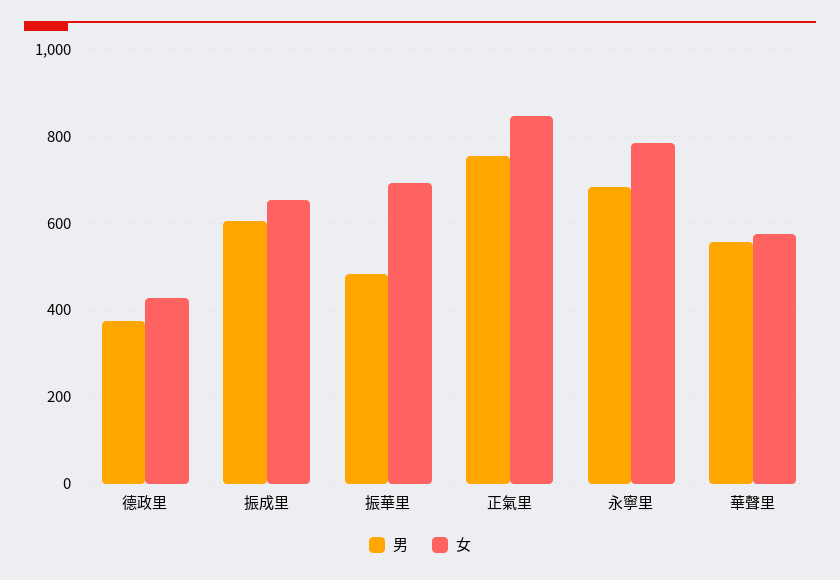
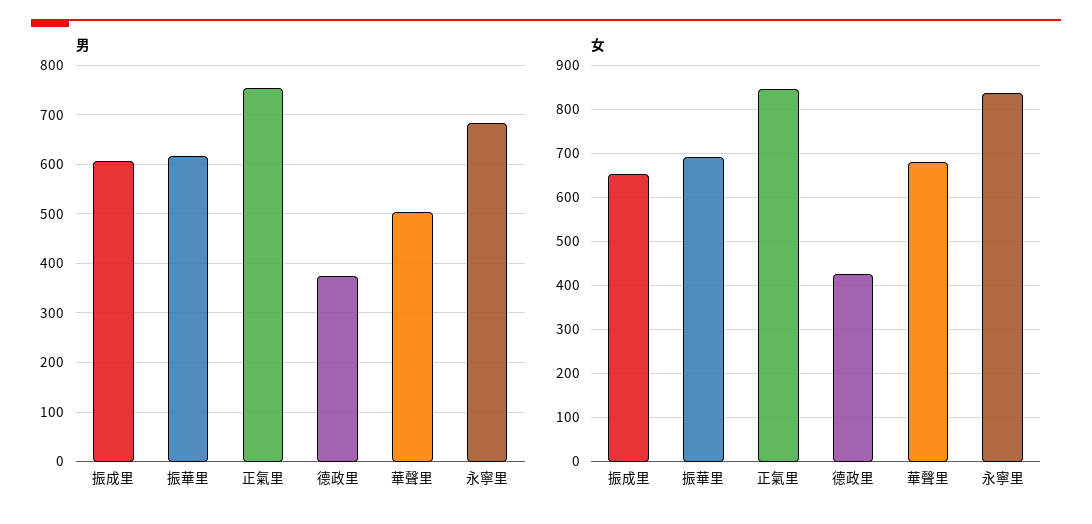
男, 振華里: 480 -> 620
女, 永寧里: 780 -> 840
男, 華聲里: 560 -> 500
女, 華聲里: 580 -> 680

